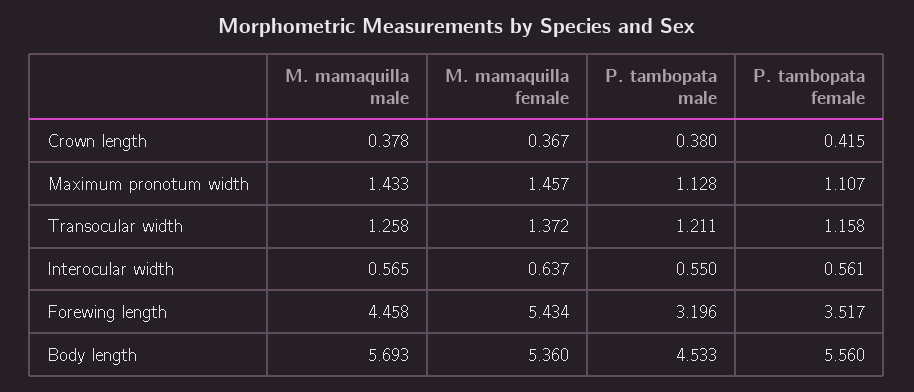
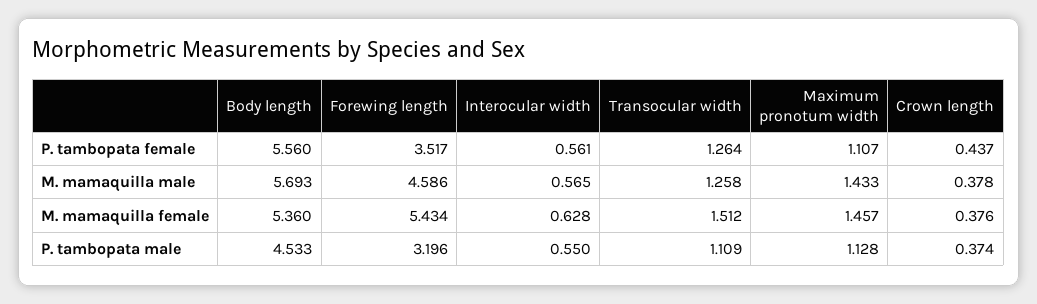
M. mamaquilla female, Crown length: 0.367 -> 0.376
P. tambopata male, Crown length: 0.38 -> 0.374
P. tambopata female, Crown length: 0.415 -> 0.437
M. mamaquilla female, Transocular width: 1.372 -> 1.512
P. tambopata male, Transocular width: 1.211 -> 1.109
P. tambopata female, Transocular width: 1.158 -> 1.264
M. mamaquilla female, Interocular width: 0.637 -> 0.628
M. mamaquilla male, Forewing length: 4.458 -> 4.586

